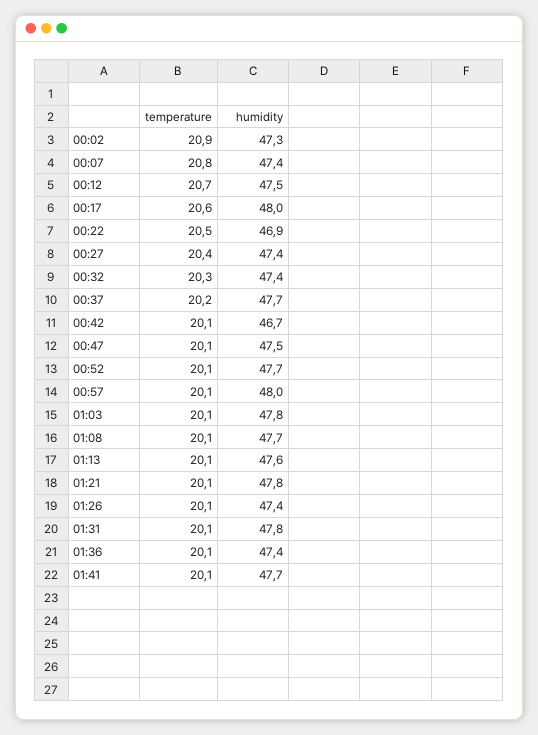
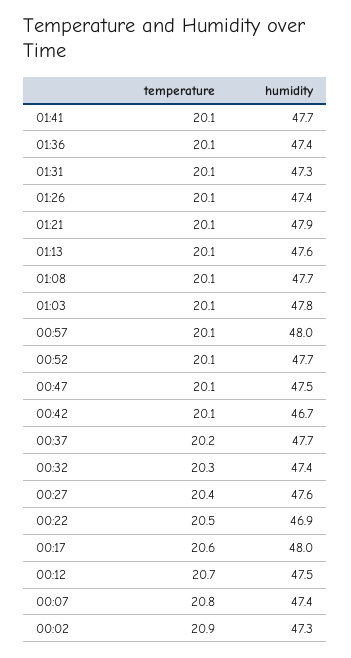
humidity, 00:27: 47.4 -> 47.6
humidity, 01:21: 47.8 -> 47.9
humidity, 01:31: 47.8 -> 47.3

